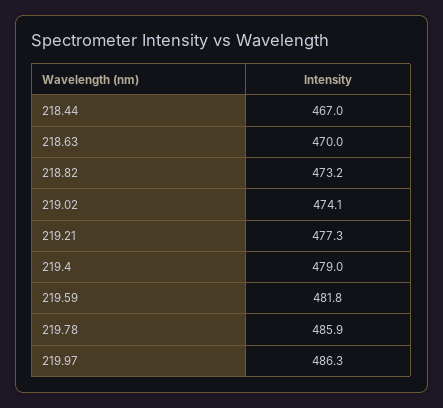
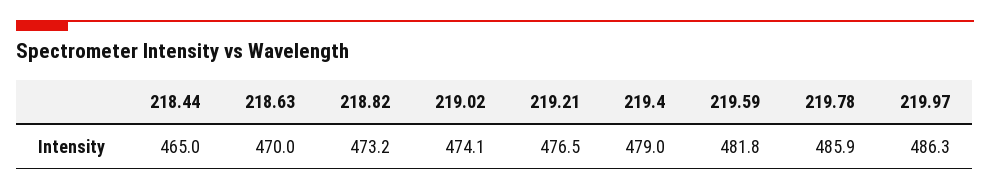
218.44: 467 -> 465
219.21: 477.3 -> 476.5

